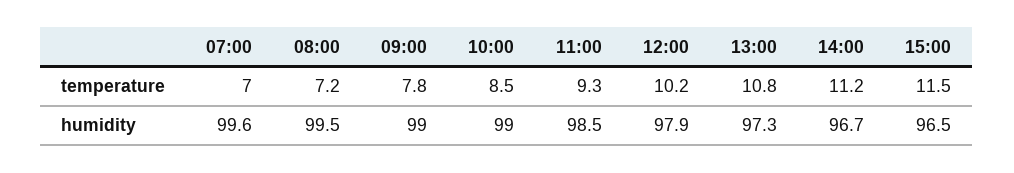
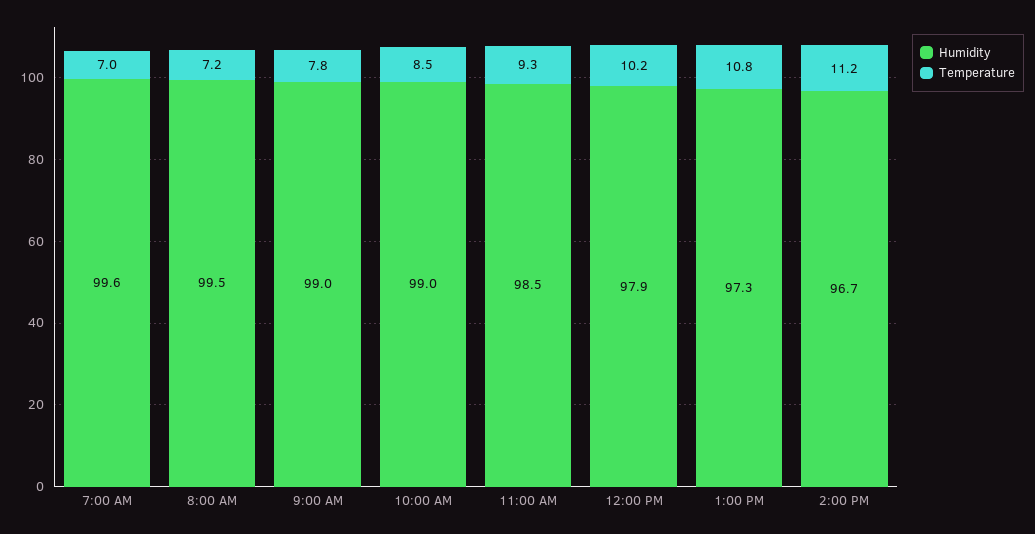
temperature, 15:00: 11.5 -> none
humidity, 15:00: 96.5 -> none

